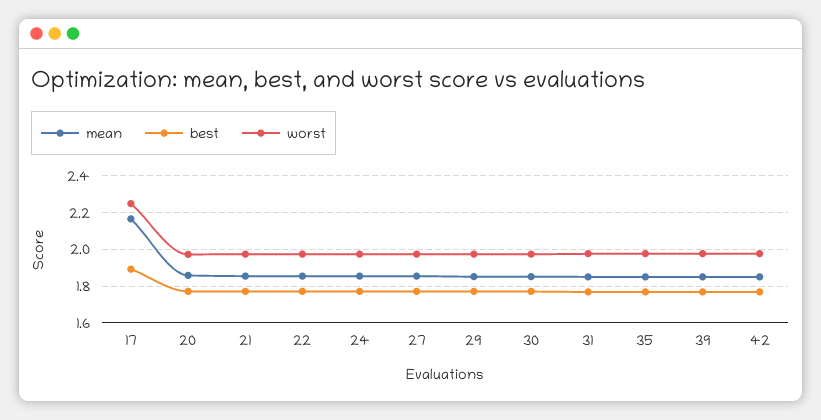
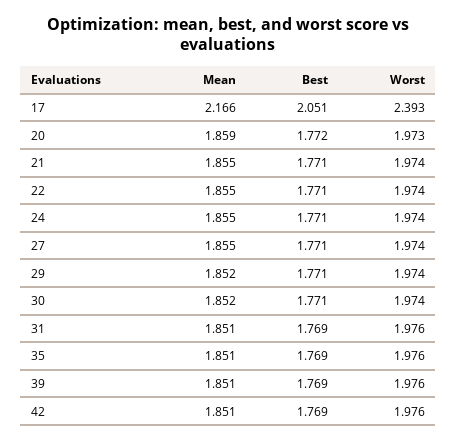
best, 17: 1.9 -> 2.051
worst, 17: 2.25 -> 2.393

